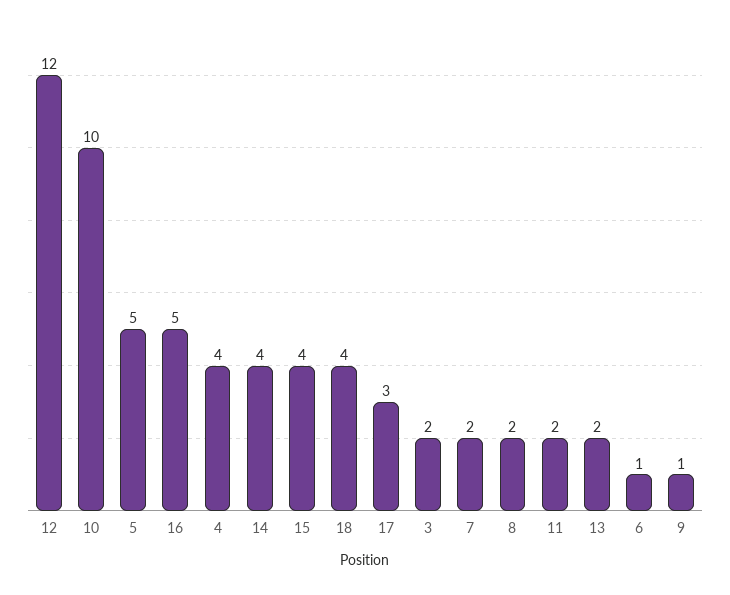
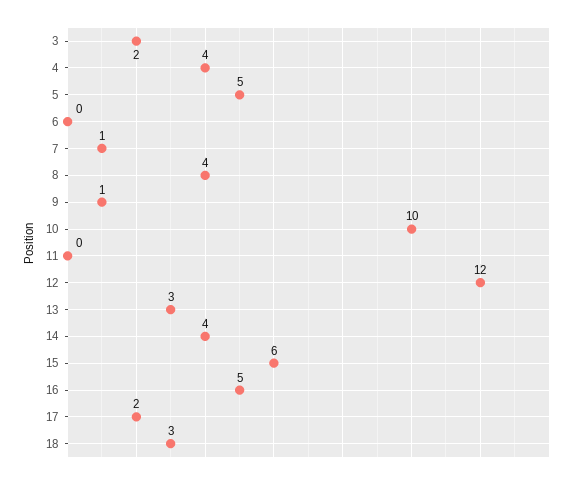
15: 4 -> 6
18: 4 -> 3
17: 3 -> 2
7: 2 -> 1
8: 2 -> 4
11: 2 -> 0
13: 2 -> 3
6: 1 -> 0

